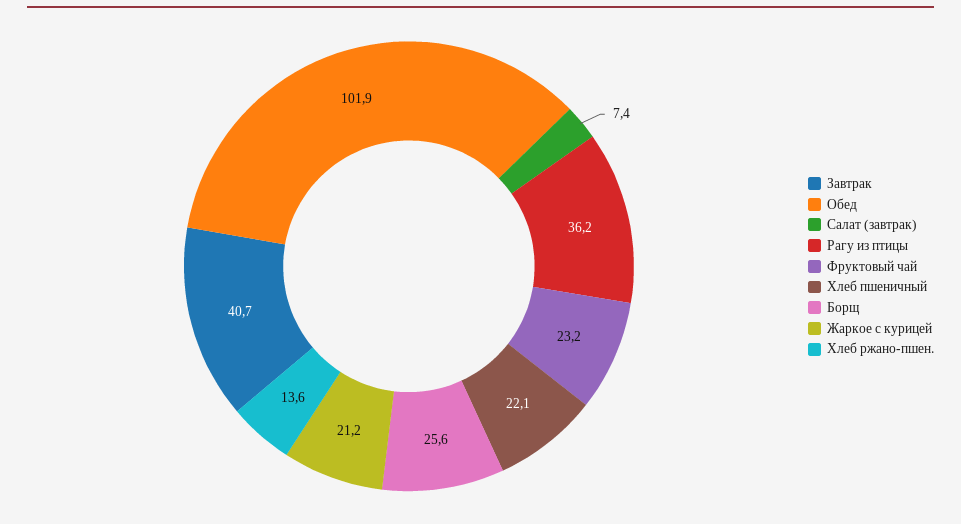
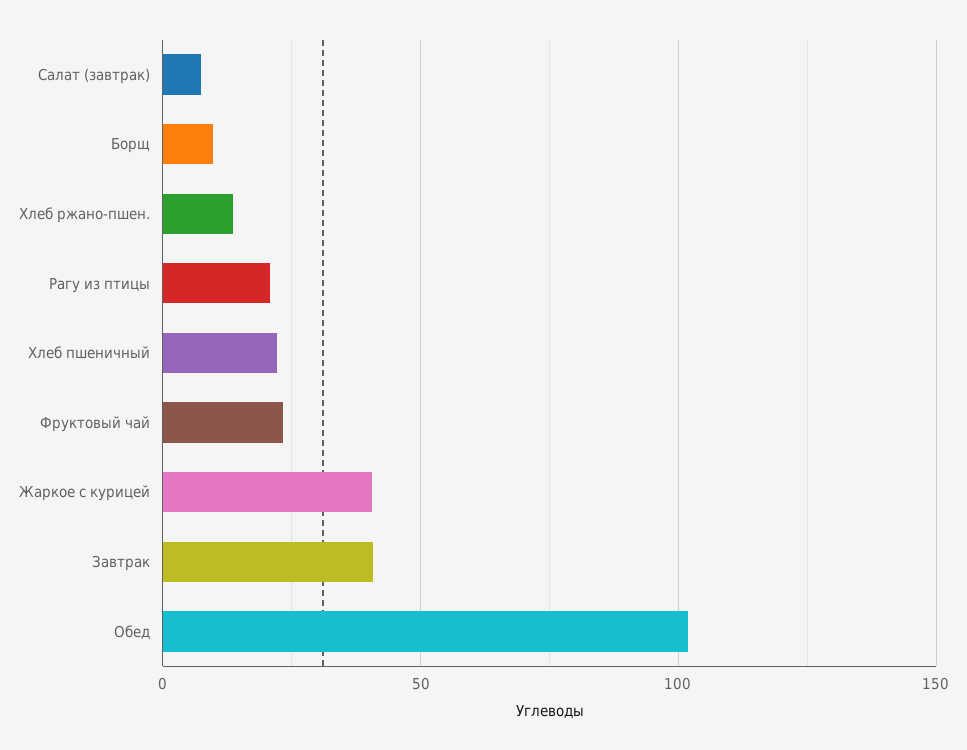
Рагу из птицы: 36.2 -> 20
Борщ: 25.6 -> 10
Жаркое с курицей: 21.2 -> 40

